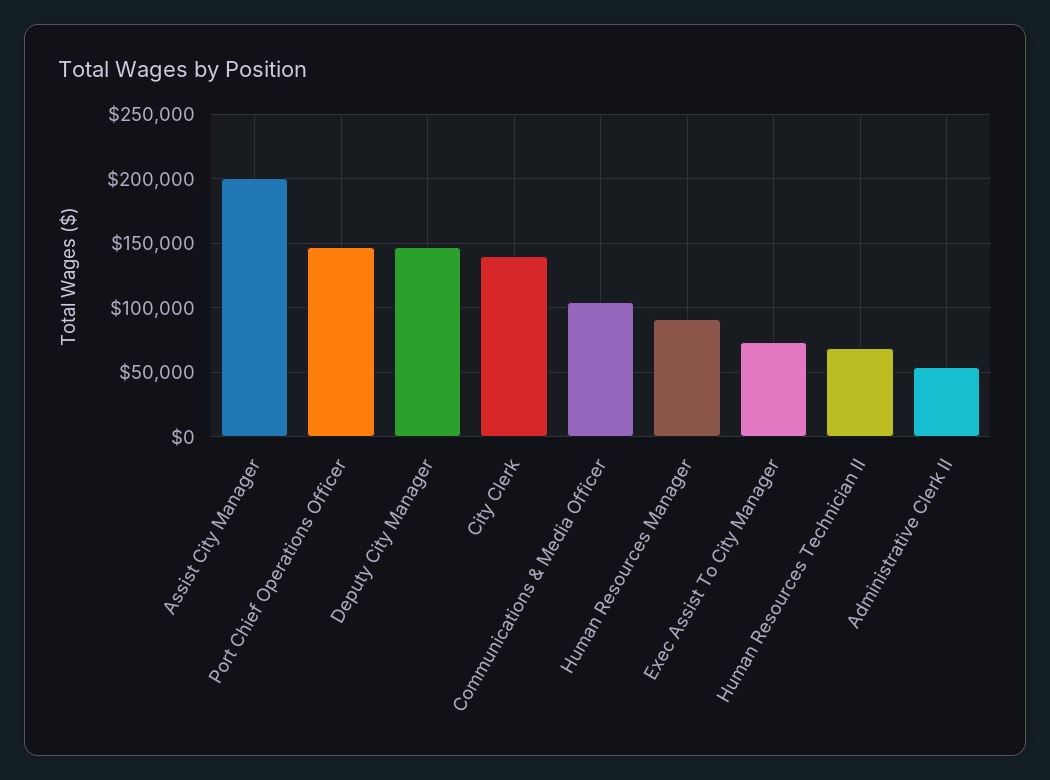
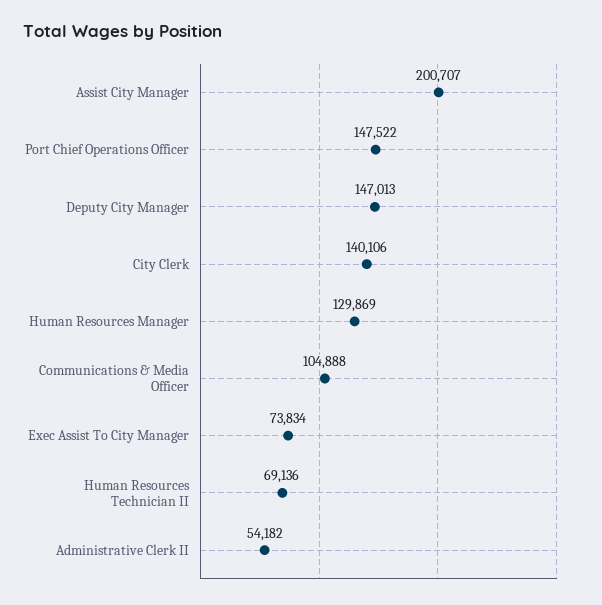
Human Resources Manager: 90000 -> 129869

